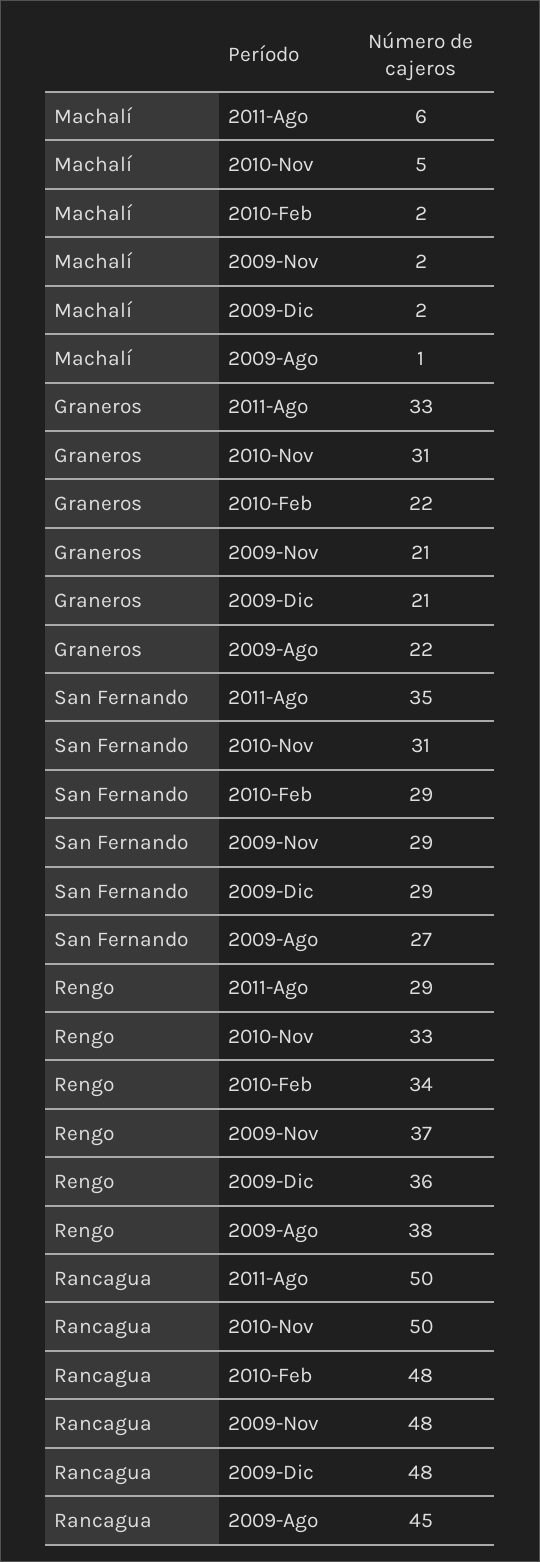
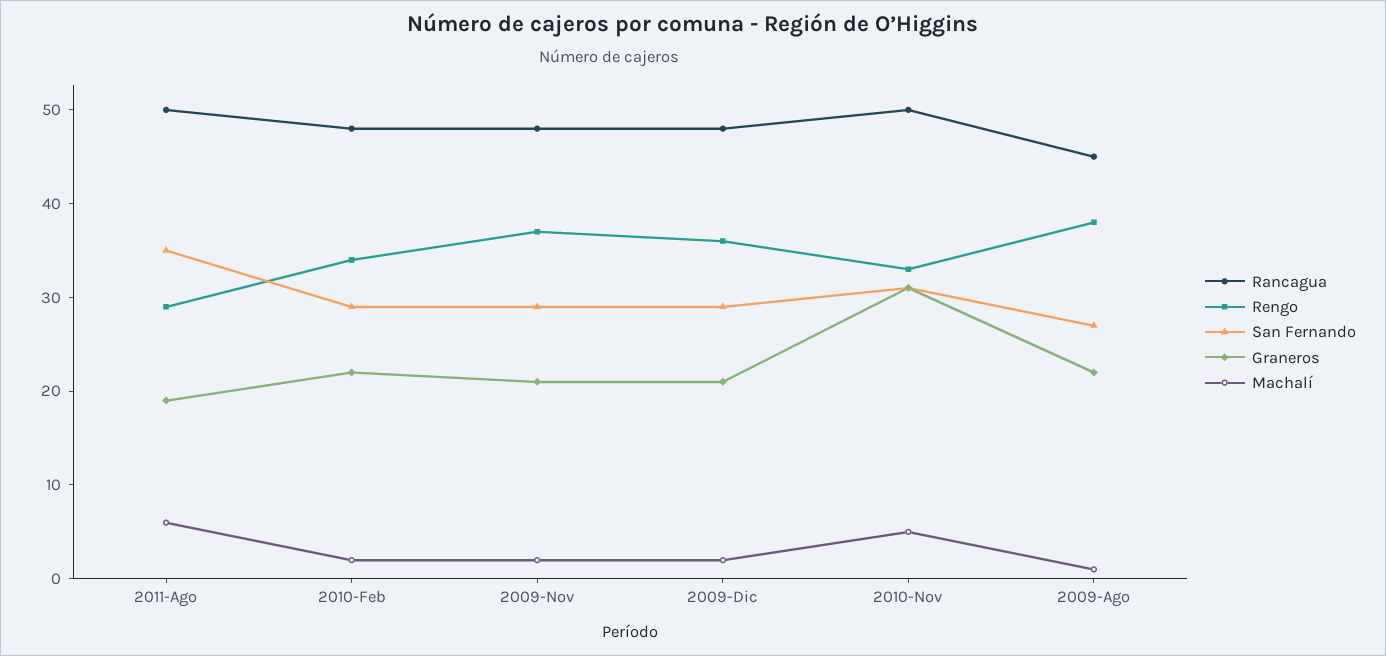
Graneros, 2011-Ago: 33 -> 19

